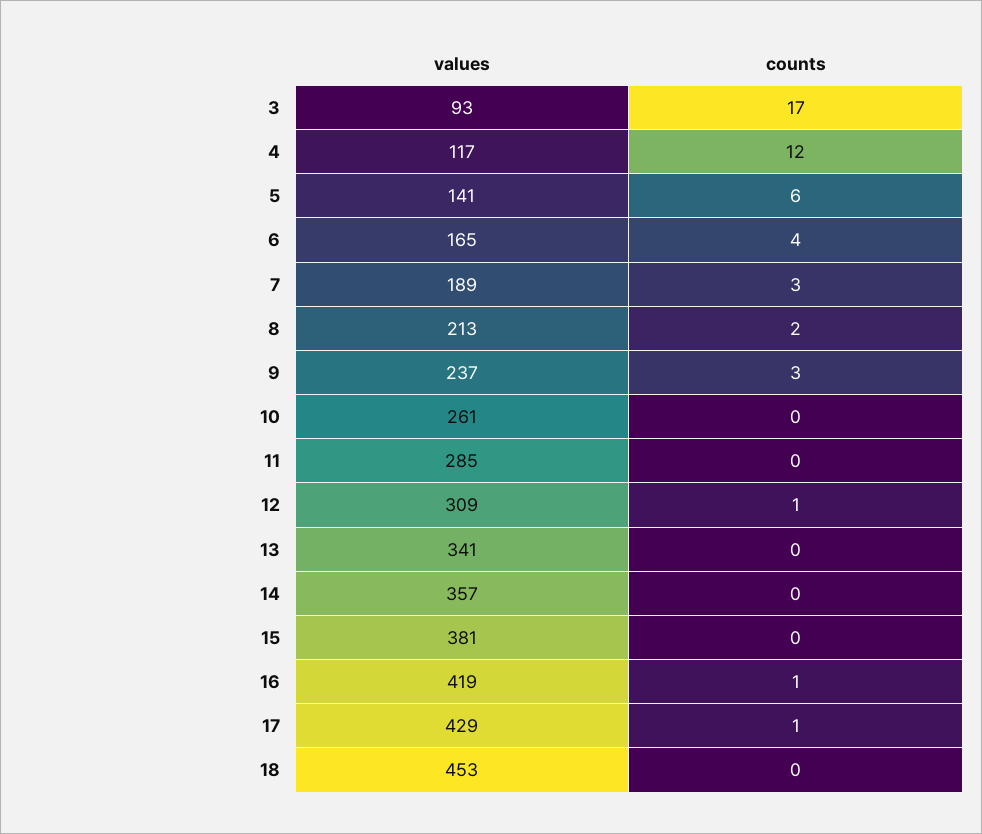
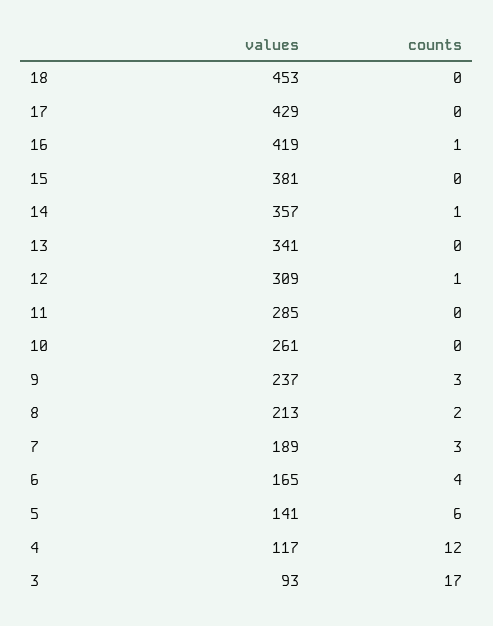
counts, 14: 0 -> 1
counts, 17: 1 -> 0

